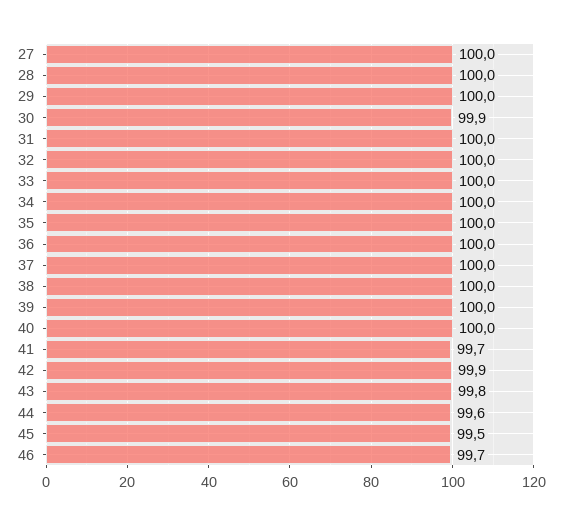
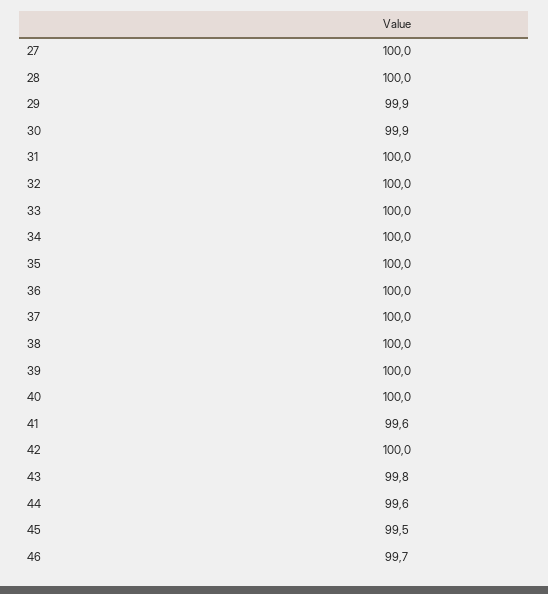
29: 100 -> 99.9
41: 99.7 -> 99.6
42: 99.9 -> 100

